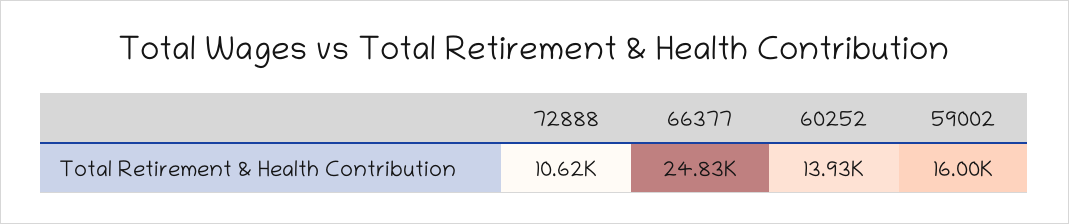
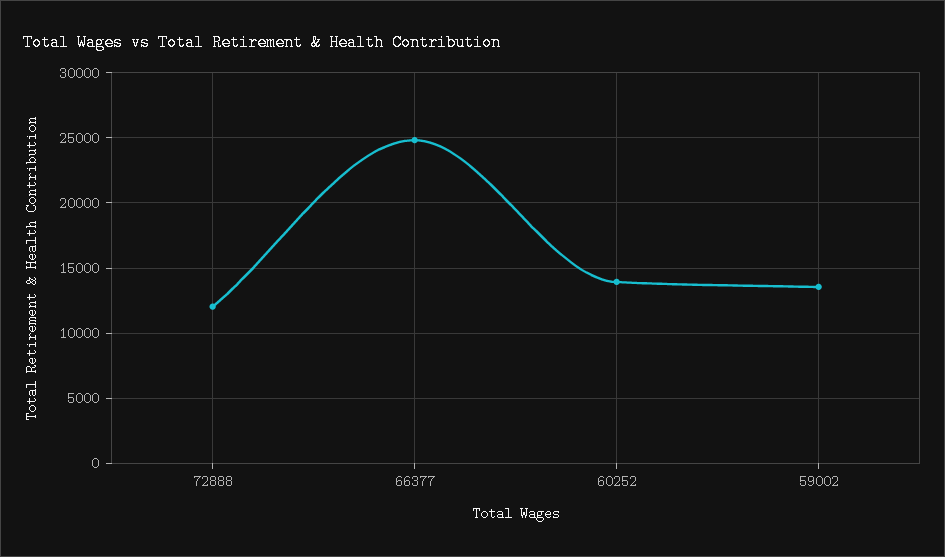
72888: 10620 -> 12000
59002: 16000 -> 13500

